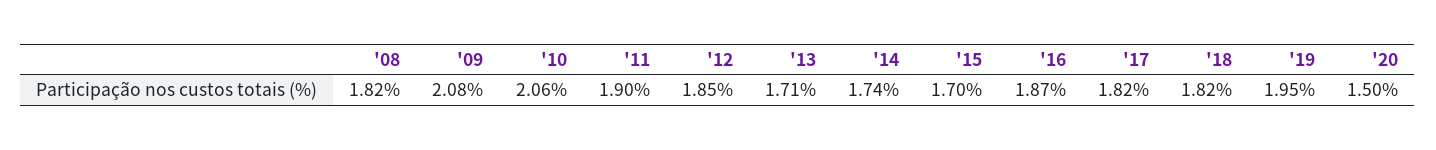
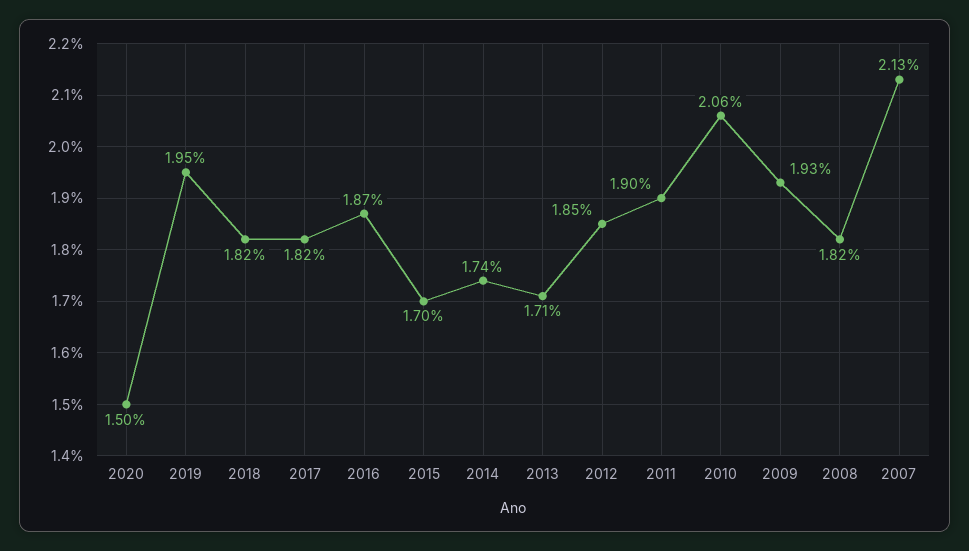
'09: 2.08 -> 1.93
2007: none -> 2.13

